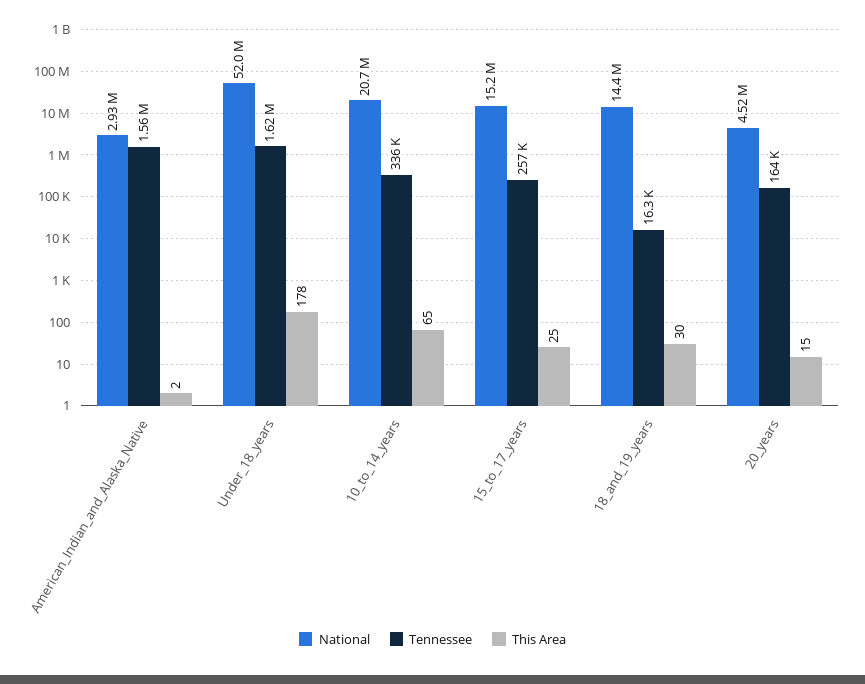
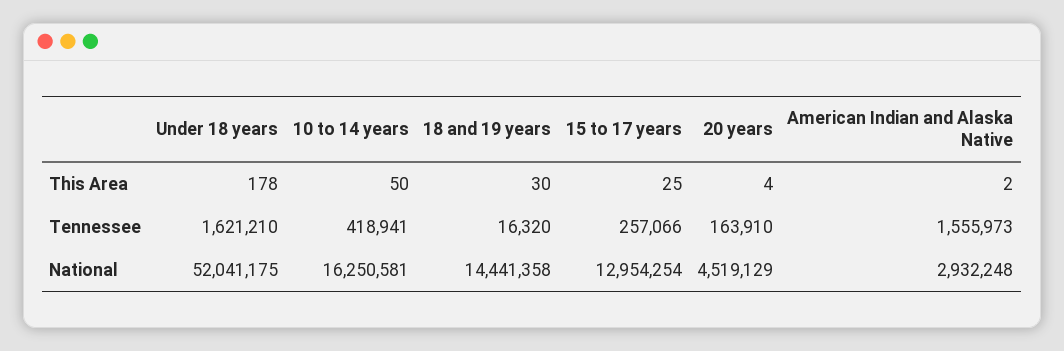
National, 10_to_14_years: 20700000 -> 16250581
Tennessee, 10_to_14_years: 336000 -> 418941
This Area, 10_to_14_years: 65 -> 50
National, 15_to_17_years: 15200000 -> 12954254
This Area, 20_years: 15 -> 4

